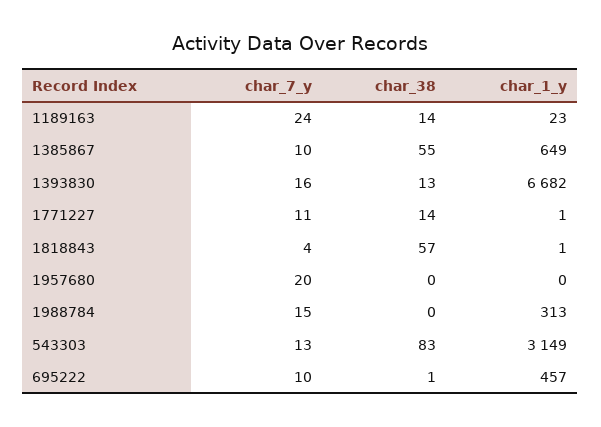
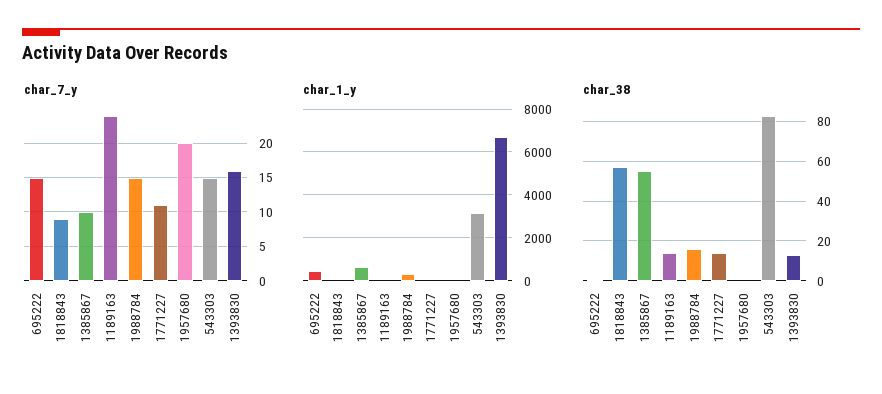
char_7_y, 1818843: 4 -> 9
char_38, 1988784: 0 -> 15
char_7_y, 543303: 13 -> 15
char_7_y, 695222: 10 -> 15

